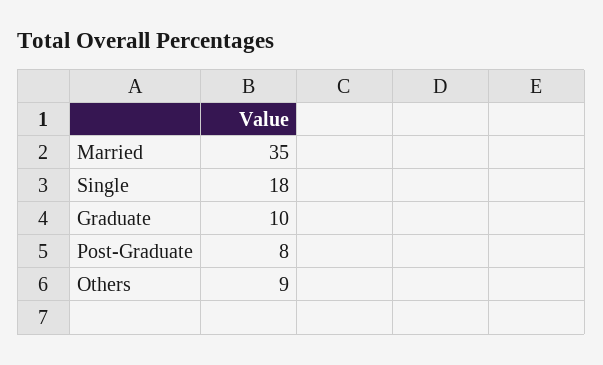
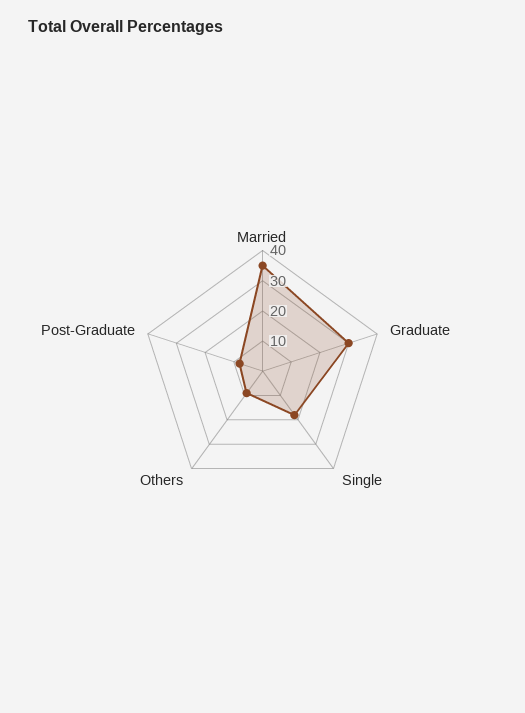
Graduate: 10 -> 30

